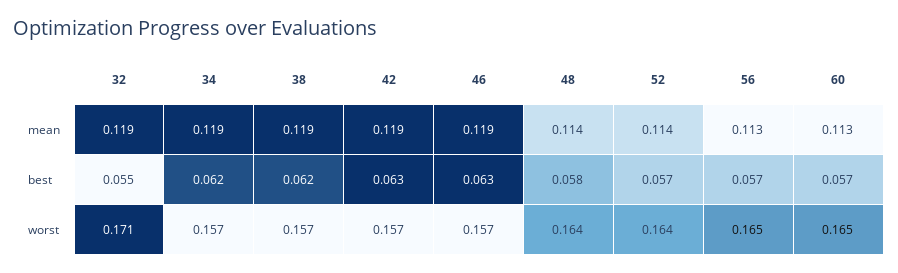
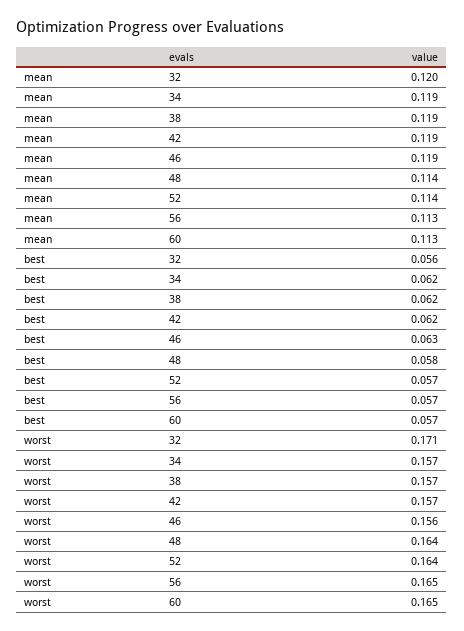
32, mean: 0.119 -> 0.12
32, best: 0.055 -> 0.056
42, best: 0.063 -> 0.062
46, worst: 0.157 -> 0.156

